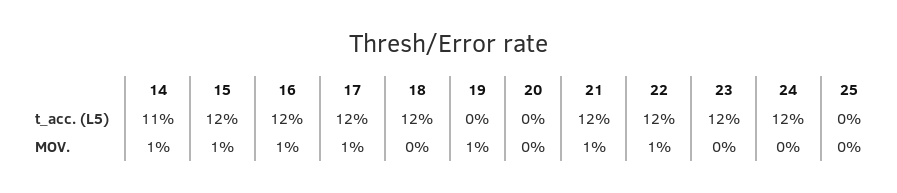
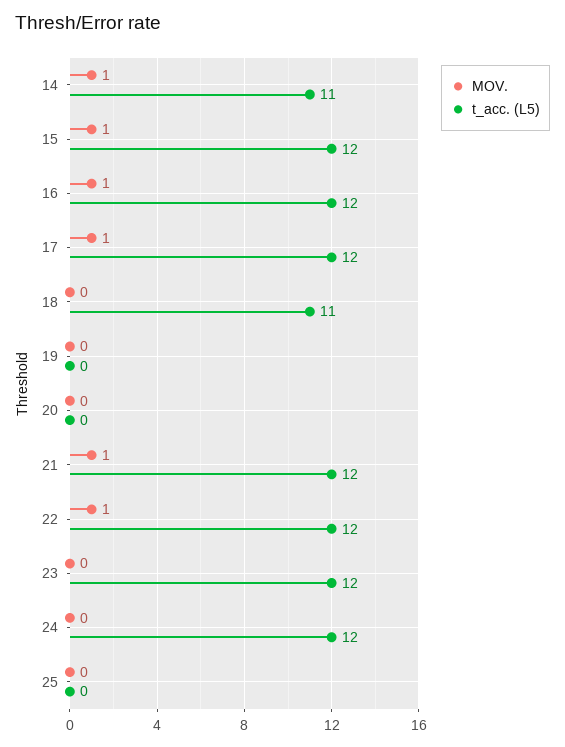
t_acc. (L5), 18: 12 -> 11
MOV., 19: 1 -> 0

